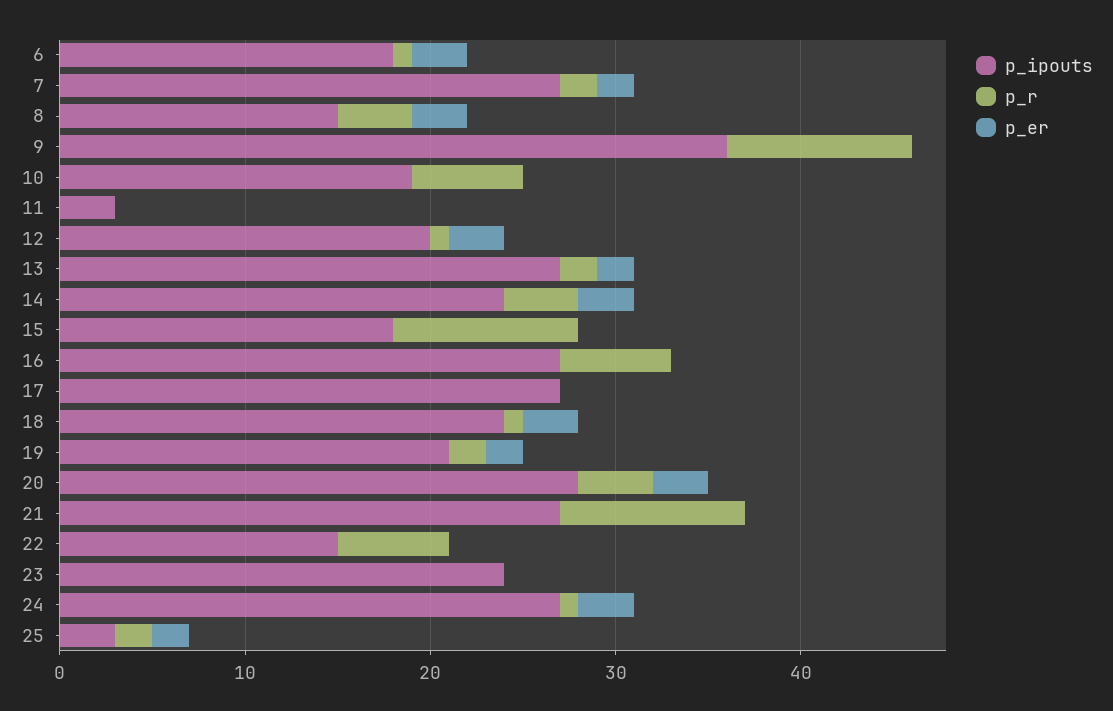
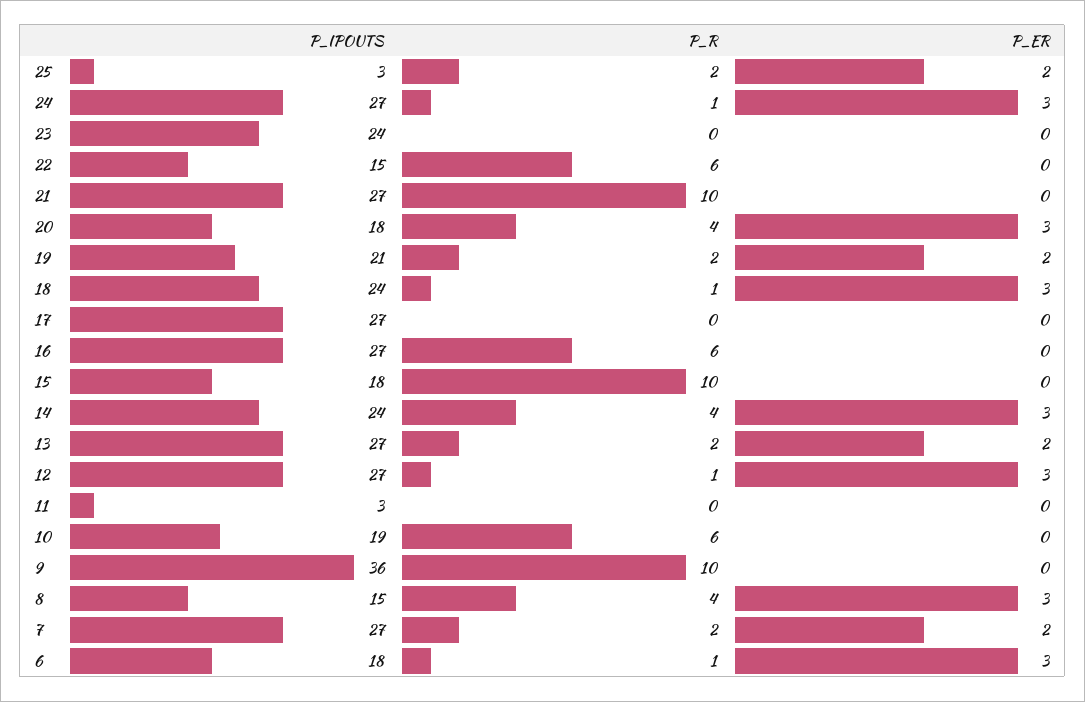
p_ipouts, 12: 20 -> 27
p_ipouts, 20: 28 -> 18

